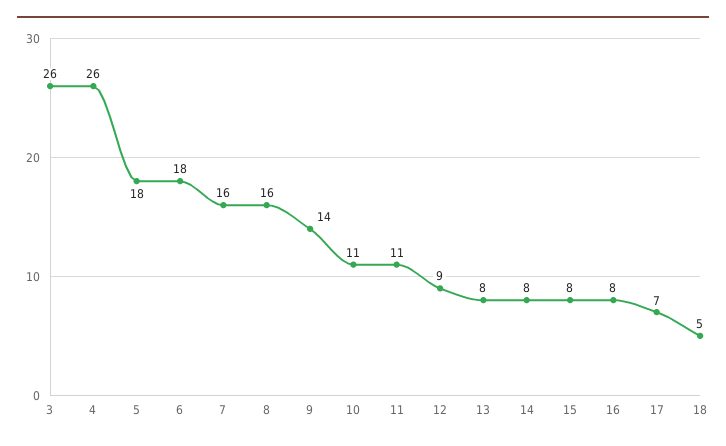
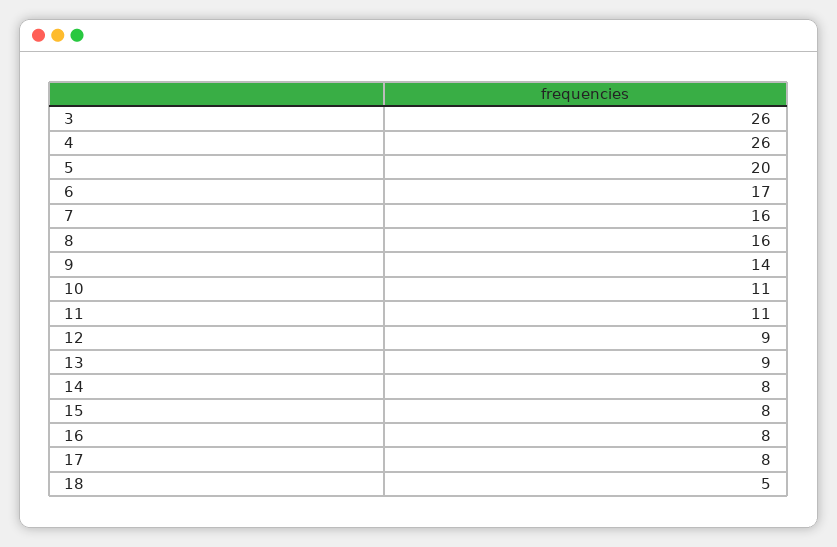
5: 18 -> 20
6: 18 -> 17
13: 8 -> 9
17: 7 -> 8

